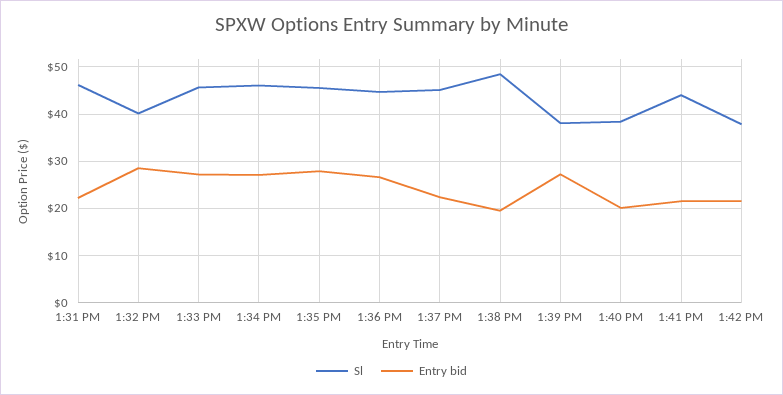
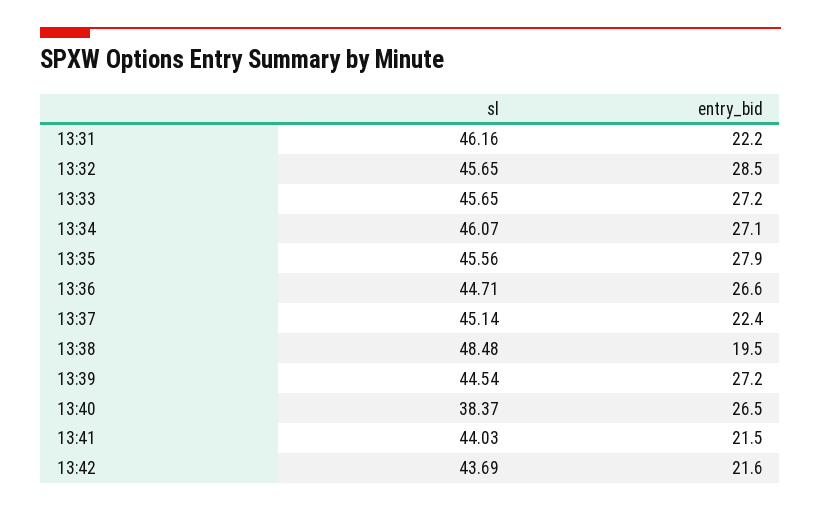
Sl, 1:32 PM: 40 -> 45.65
Sl, 1:39 PM: 38 -> 44.54
Entry bid, 1:40 PM: 20 -> 26.5
Sl, 1:42 PM: 38 -> 43.69

